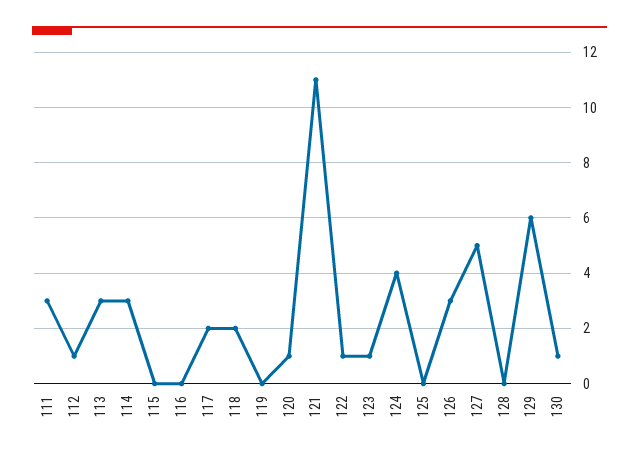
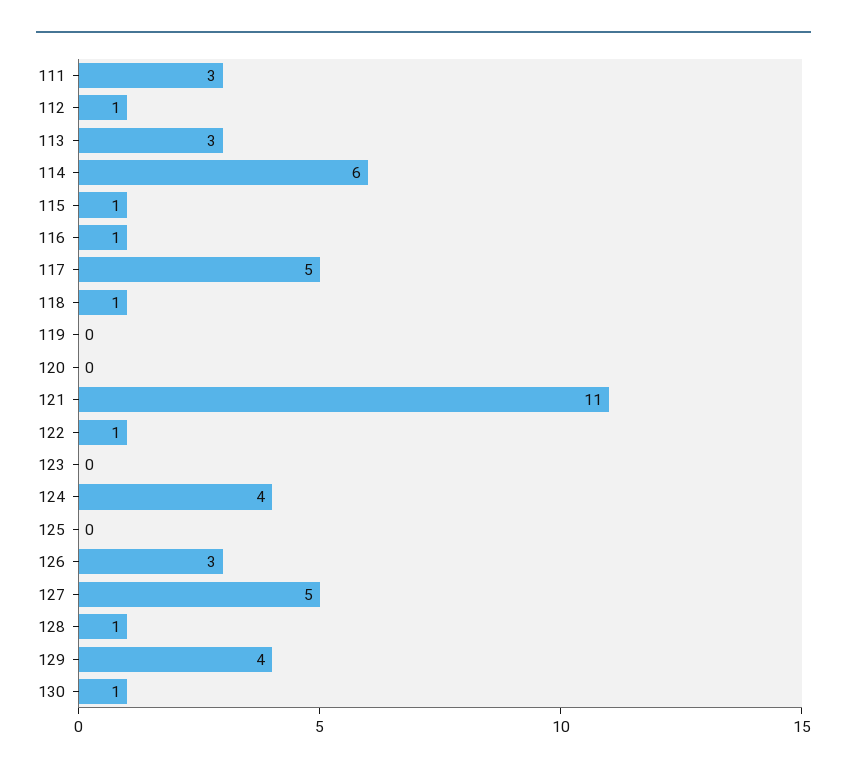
114: 3 -> 6
115: 0 -> 1
116: 0 -> 1
117: 2 -> 5
118: 2 -> 1
120: 1 -> 0
123: 1 -> 0
128: 0 -> 1
129: 6 -> 4

